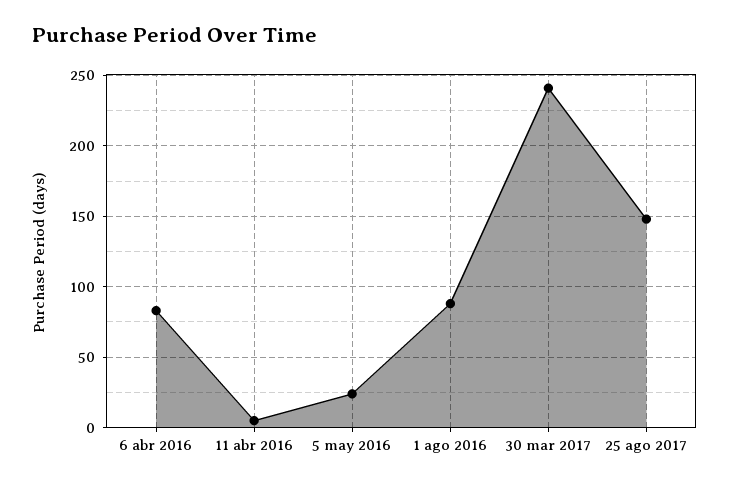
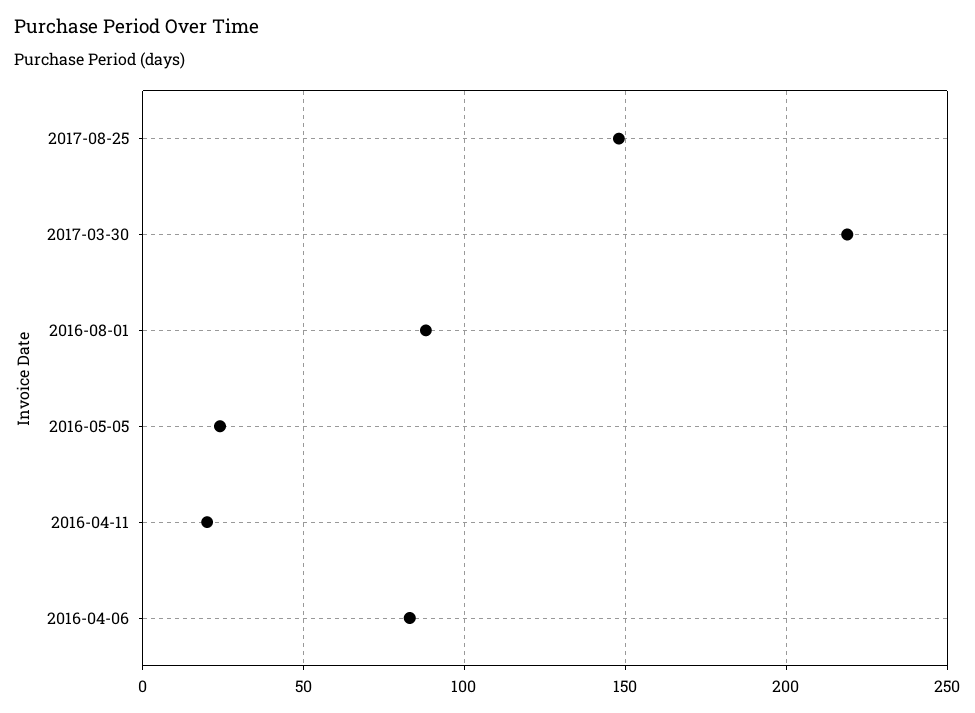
11 abr 2016: 5 -> 20
30 mar 2017: 240 -> 220

